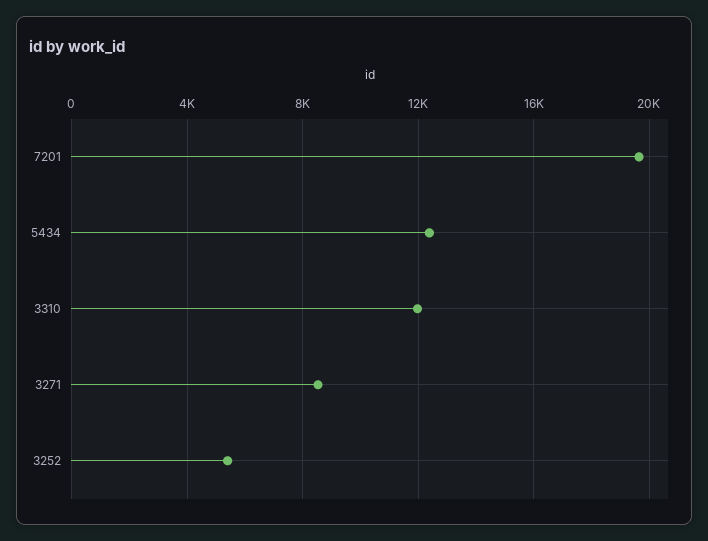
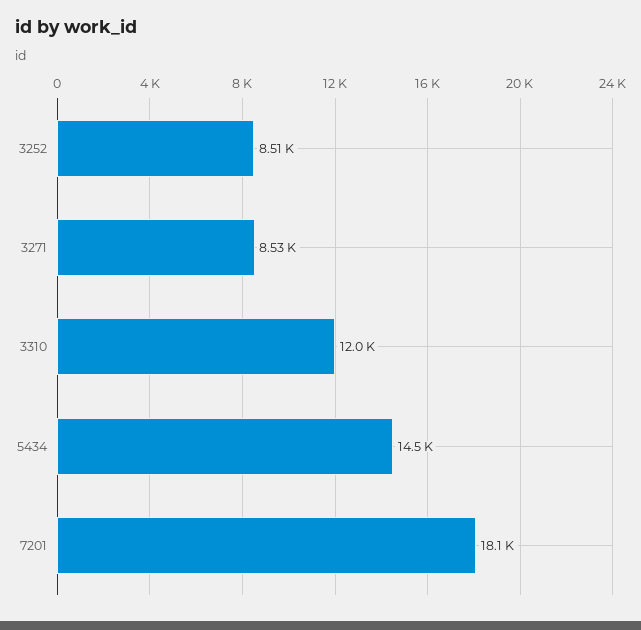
7201: 19500 -> 18100
5434: 12500 -> 14500
3252: 5500 -> 8510

